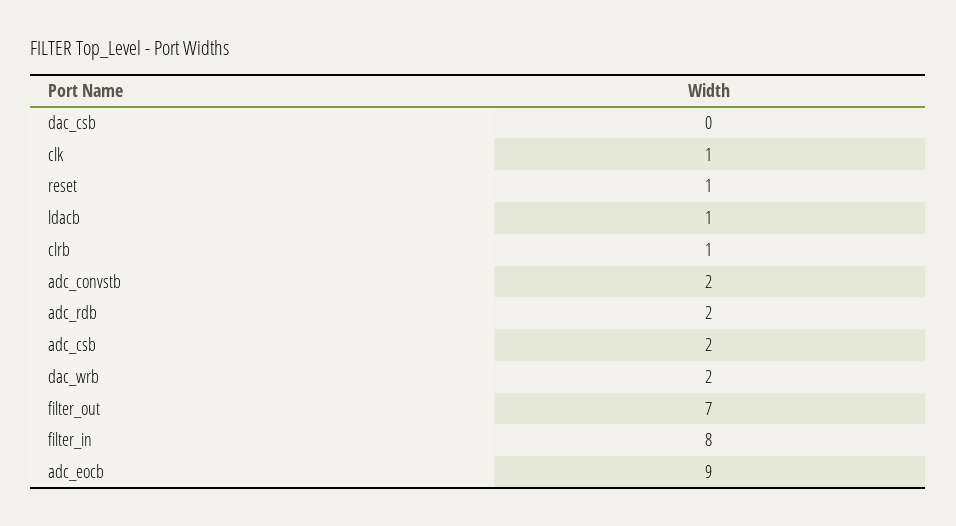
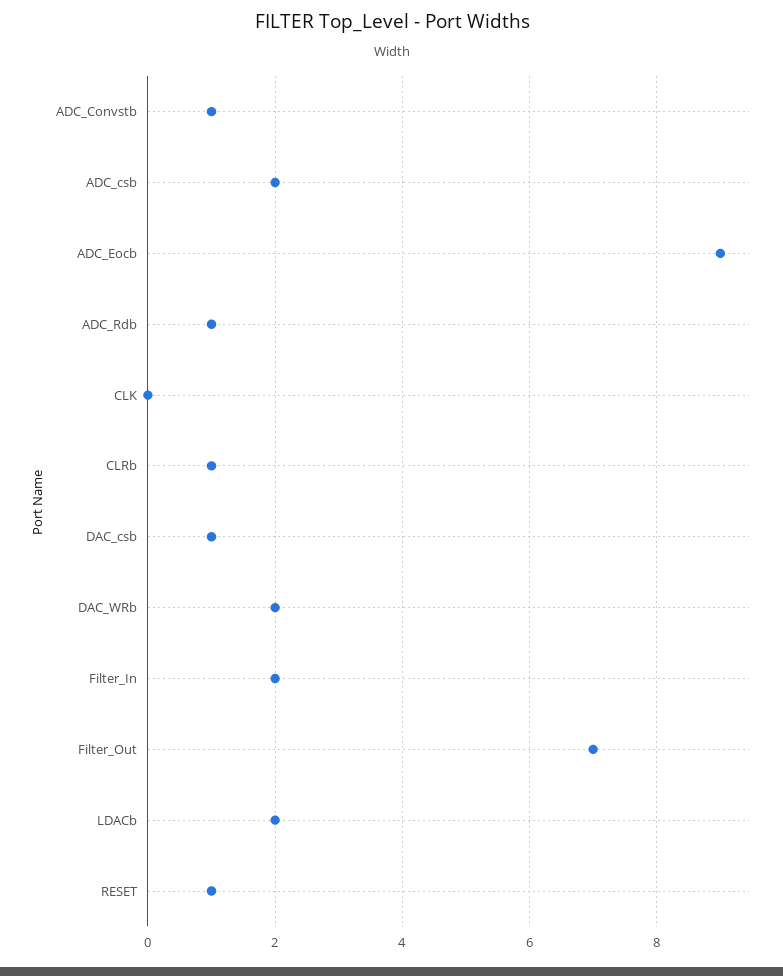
dac_csb: 0 -> 1
clk: 1 -> 0
ldacb: 1 -> 2
adc_convstb: 2 -> 1
adc_rdb: 2 -> 1
filter_in: 8 -> 2

